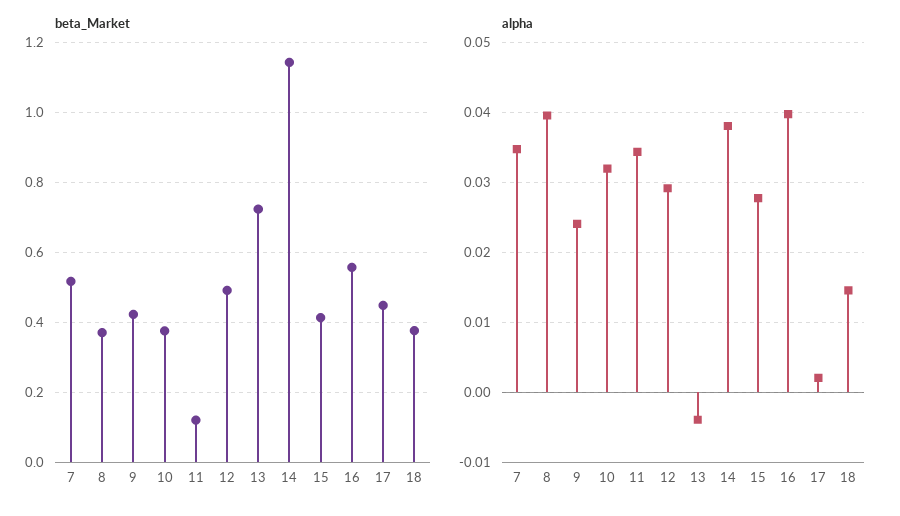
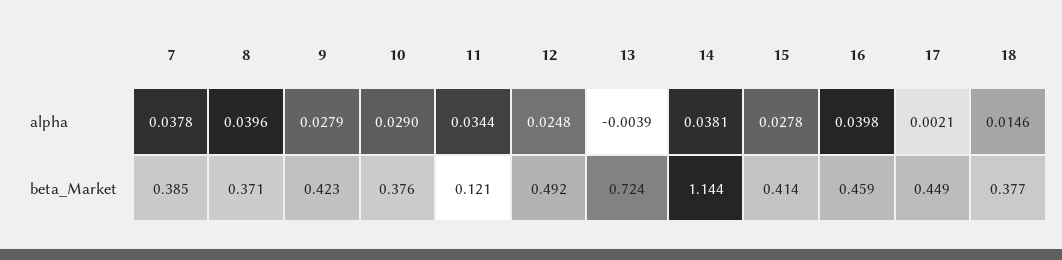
beta_Market, 7: 0.52 -> 0.385
beta_Market, 16: 0.56 -> 0.459
alpha, 7: 0.035 -> 0.0378
alpha, 9: 0.024 -> 0.0279
alpha, 10: 0.032 -> 0.029
alpha, 12: 0.029 -> 0.0248

